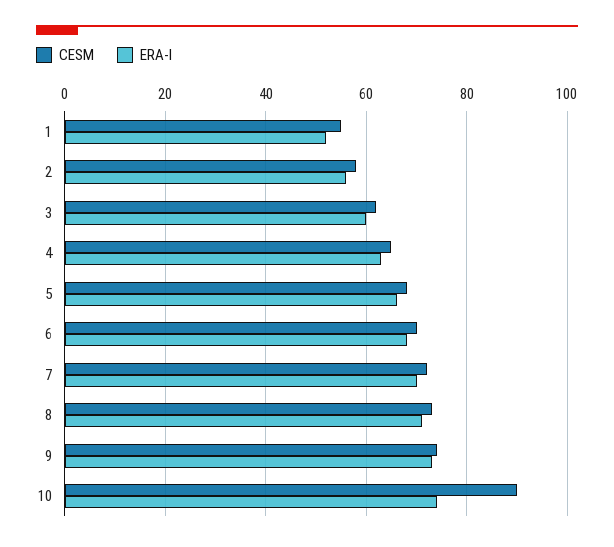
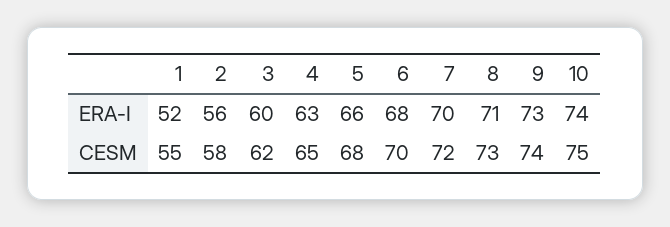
CESM, 10: 90 -> 75

